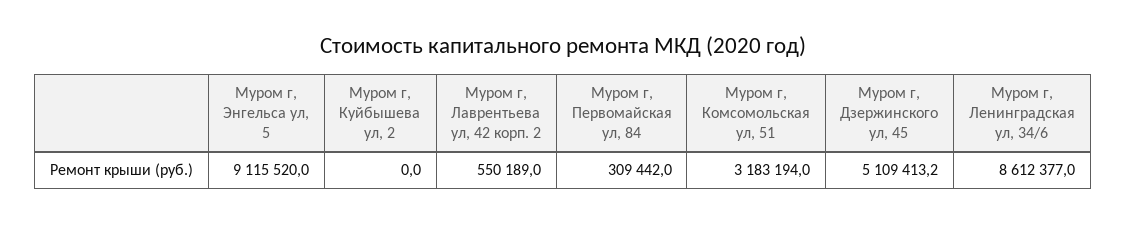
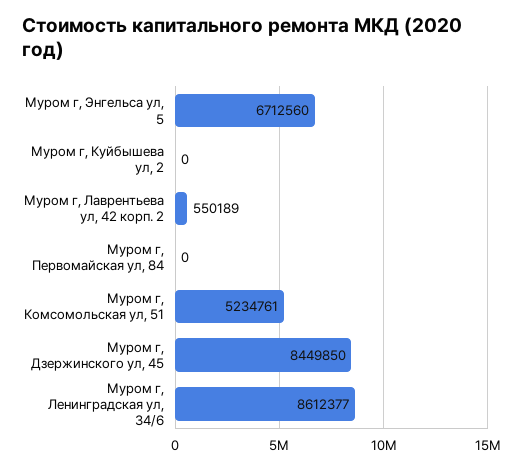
Муром г, Энгельса ул, 5: 9115520 -> 6712560
Муром г, Первомайская ул, 84: 309442 -> 0
Муром г, Комсомольская ул, 51: 3183194 -> 5234761
Муром г, Дзержинского ул, 45: 5109413.2 -> 8449850

